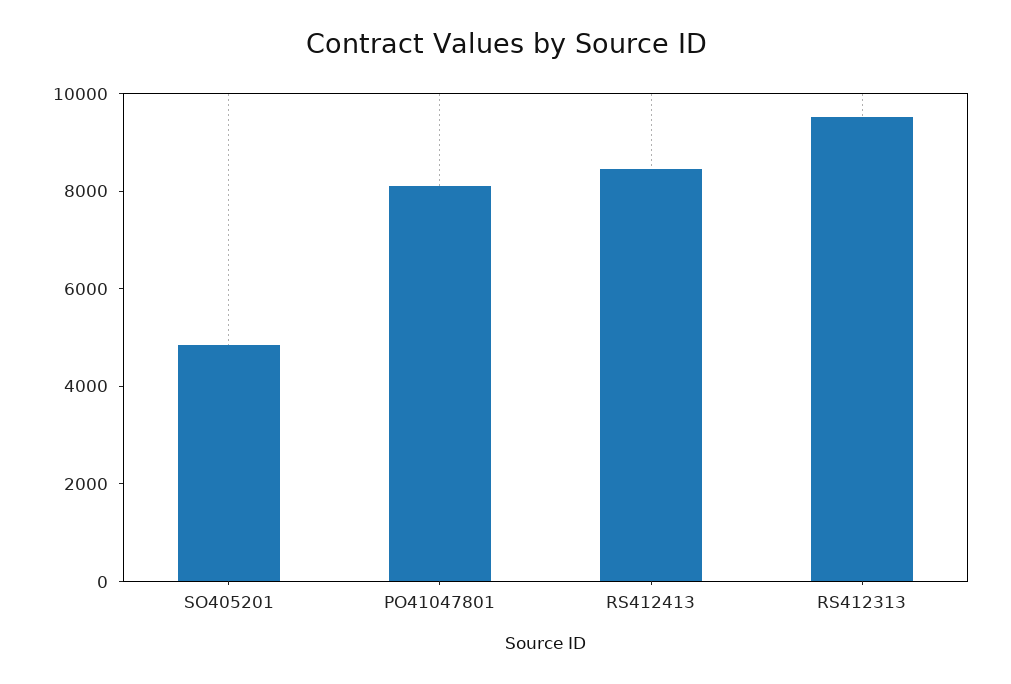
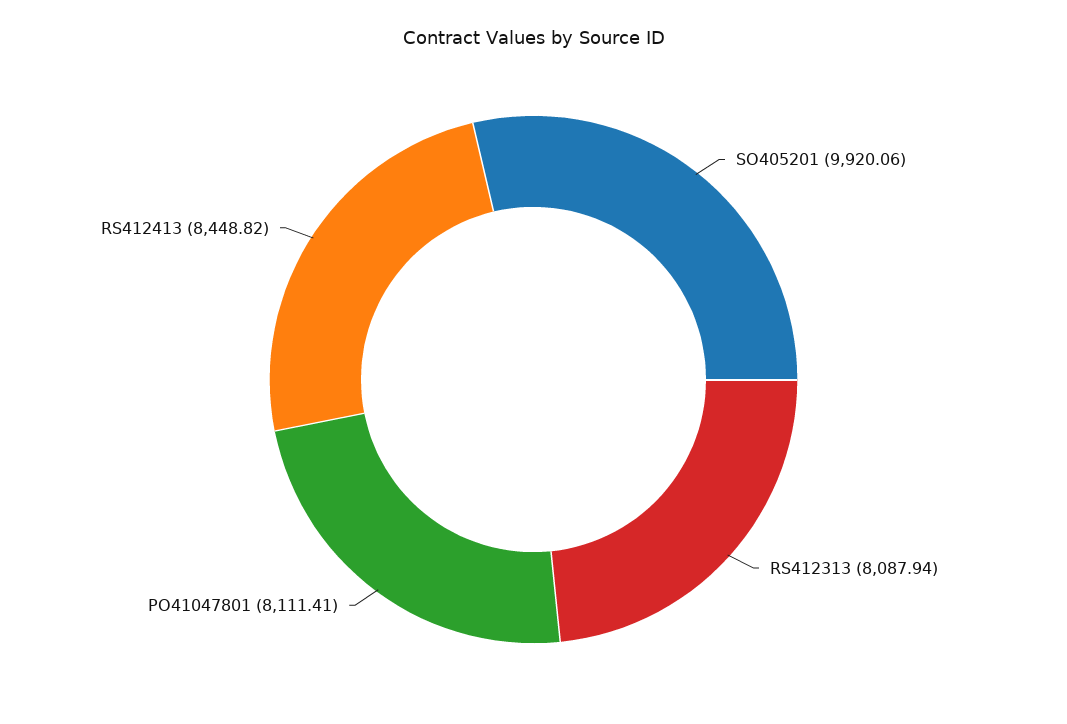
SO405201: 5000 -> 9920.06
RS412313: 9500 -> 8087.94

